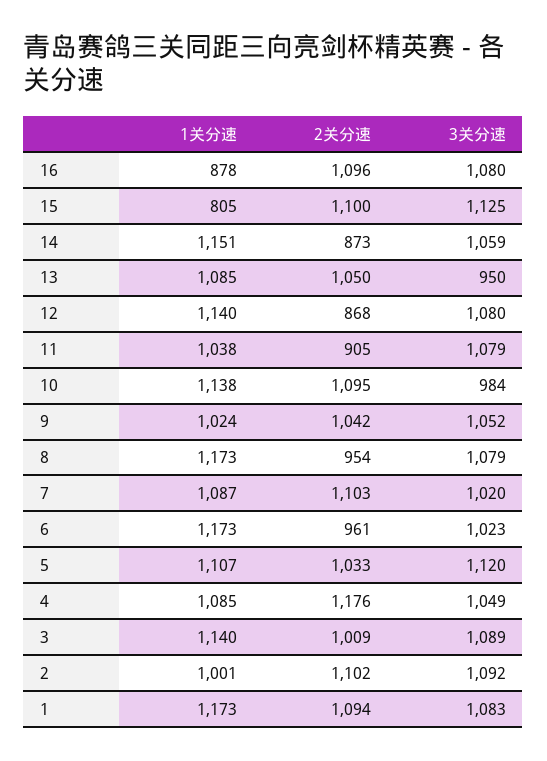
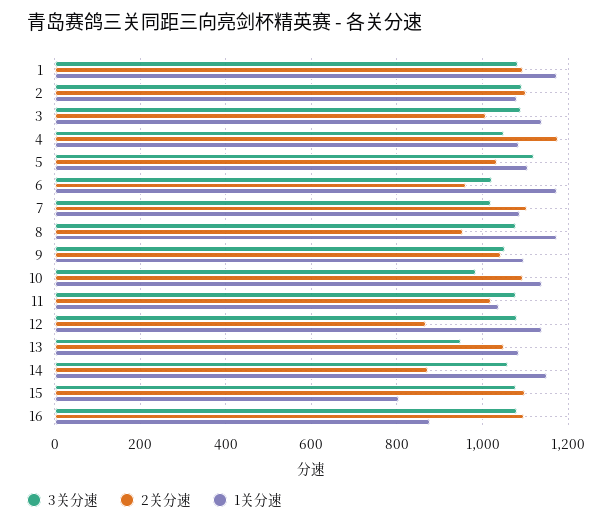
3关分速, 15: 1125 -> 1080
2关分速, 11: 905 -> 1020
1关分速, 9: 1024 -> 1100
1关分速, 2: 1001 -> 1080

